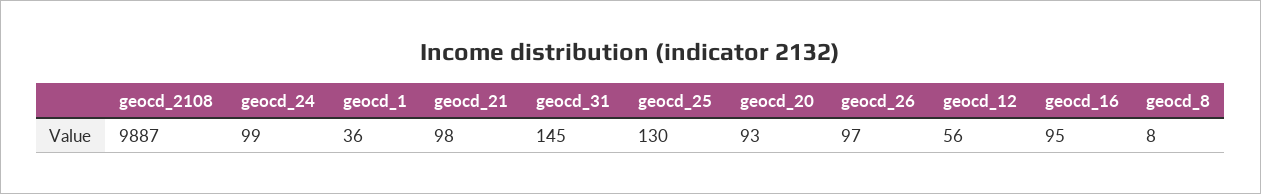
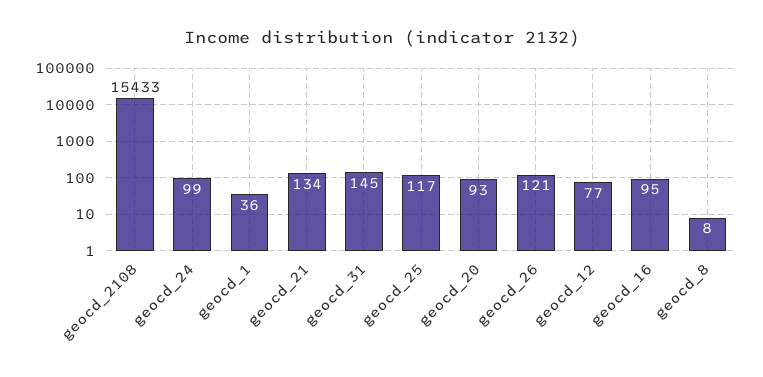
geocd_2108: 9887 -> 15433
geocd_21: 98 -> 134
geocd_25: 130 -> 117
geocd_26: 97 -> 121
geocd_12: 56 -> 77

